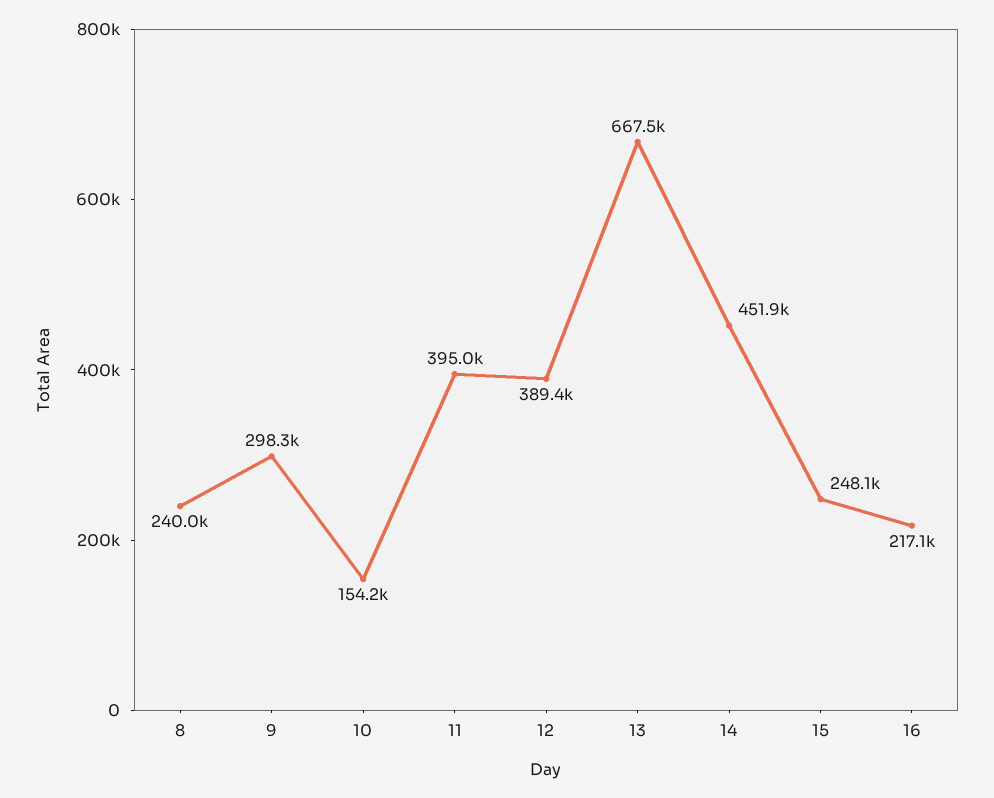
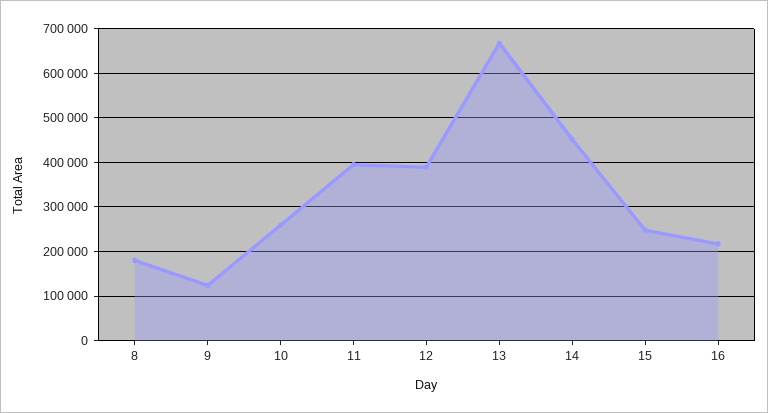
8: 240000 -> 180000
9: 298300 -> 120000
10: 154200 -> 260000

